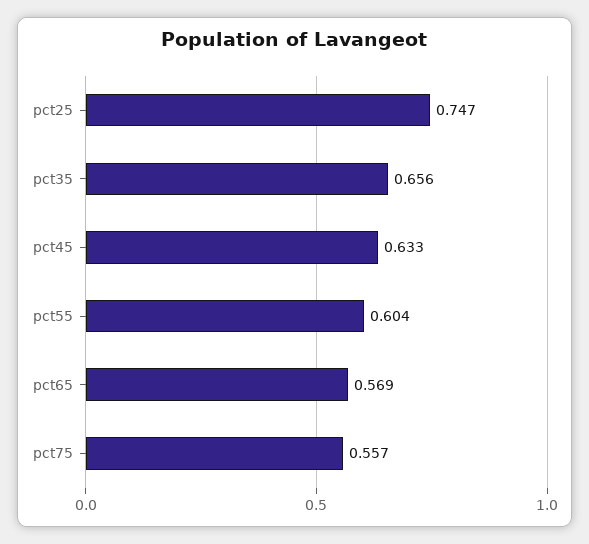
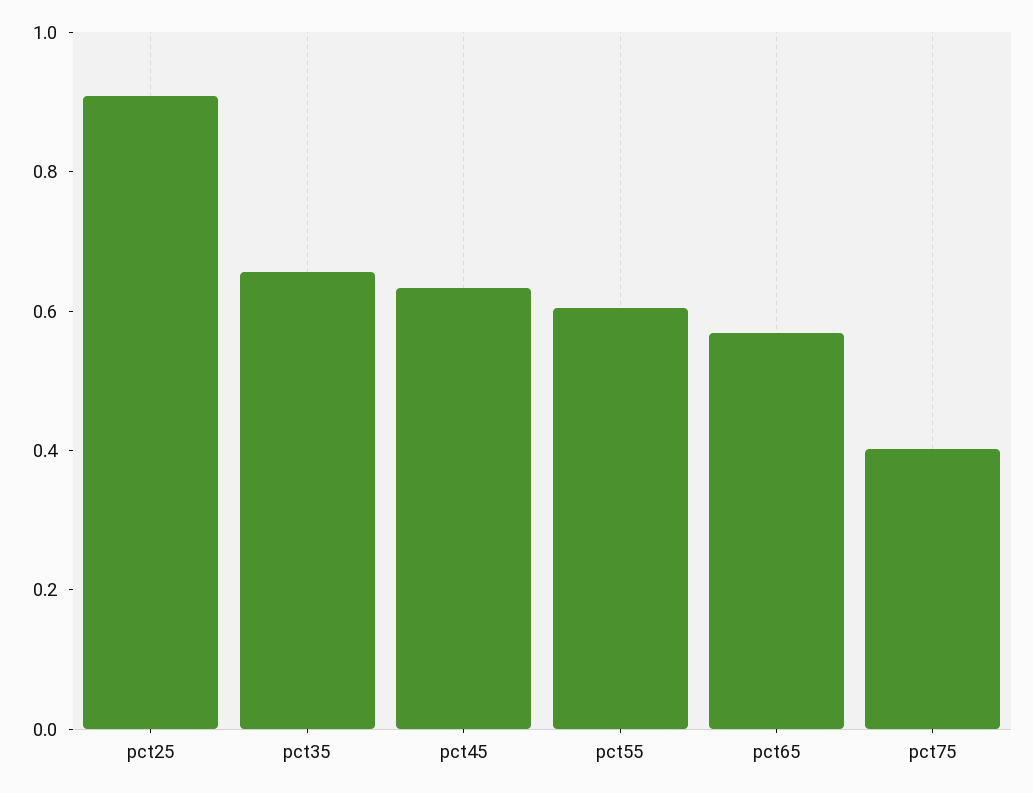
pct25: 0.747 -> 0.9
pct75: 0.557 -> 0.4

